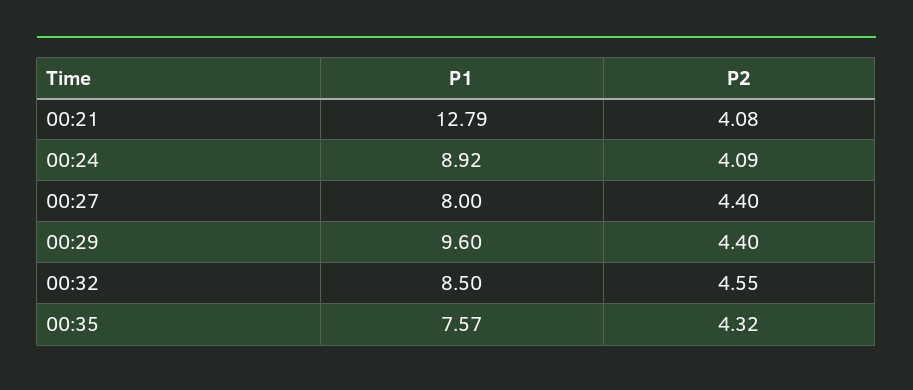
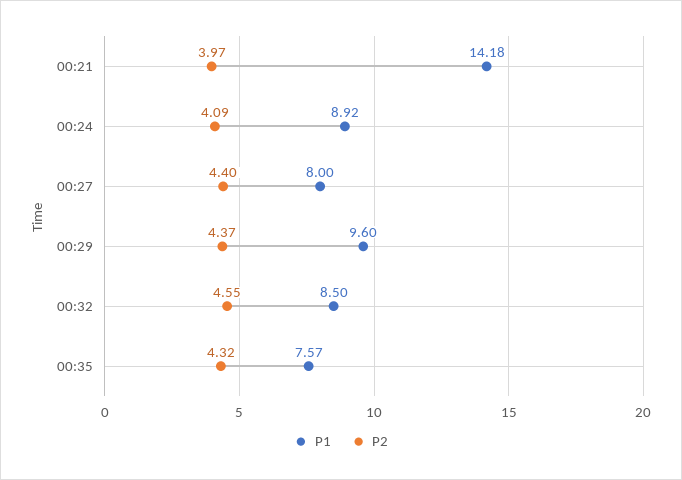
P1, 00:21: 12.79 -> 14.18
P2, 00:21: 4.08 -> 3.97
P2, 00:29: 4.4 -> 4.37

